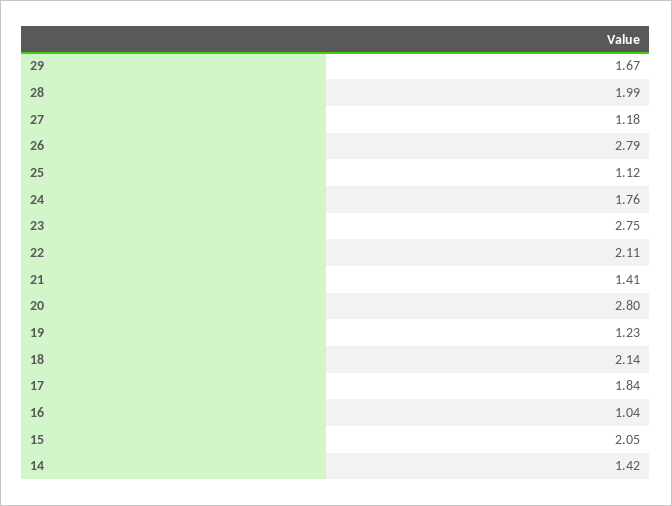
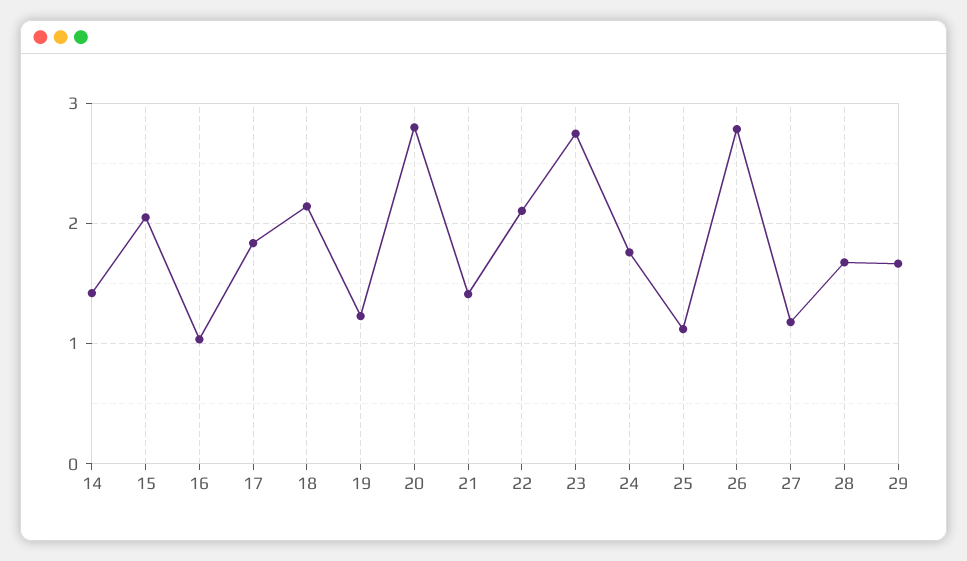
28: 1.99 -> 1.7

